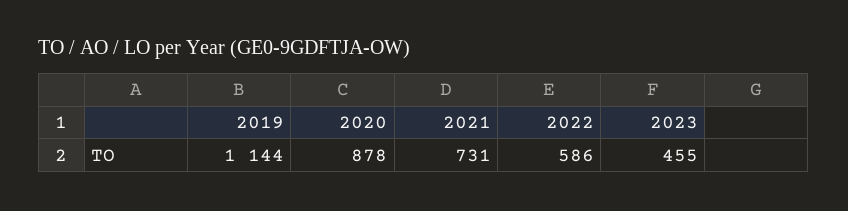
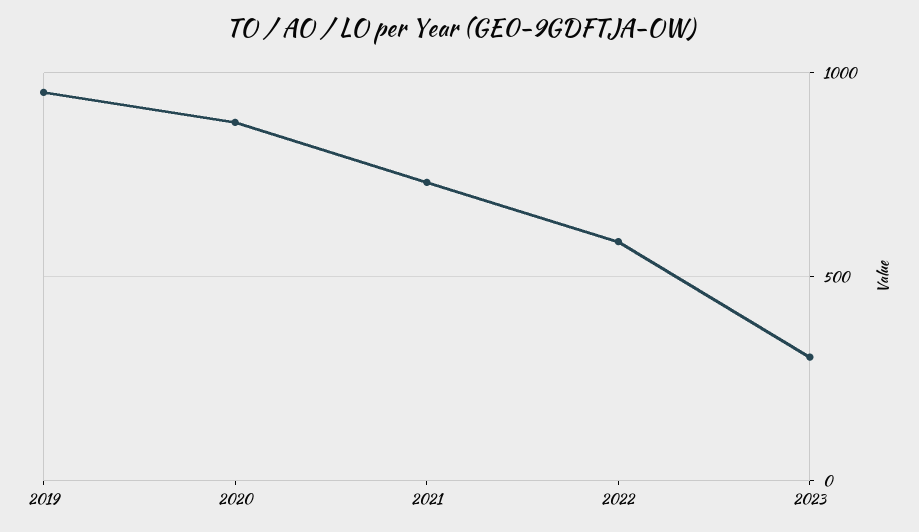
2019: 1144 -> 950
2023: 455 -> 300

